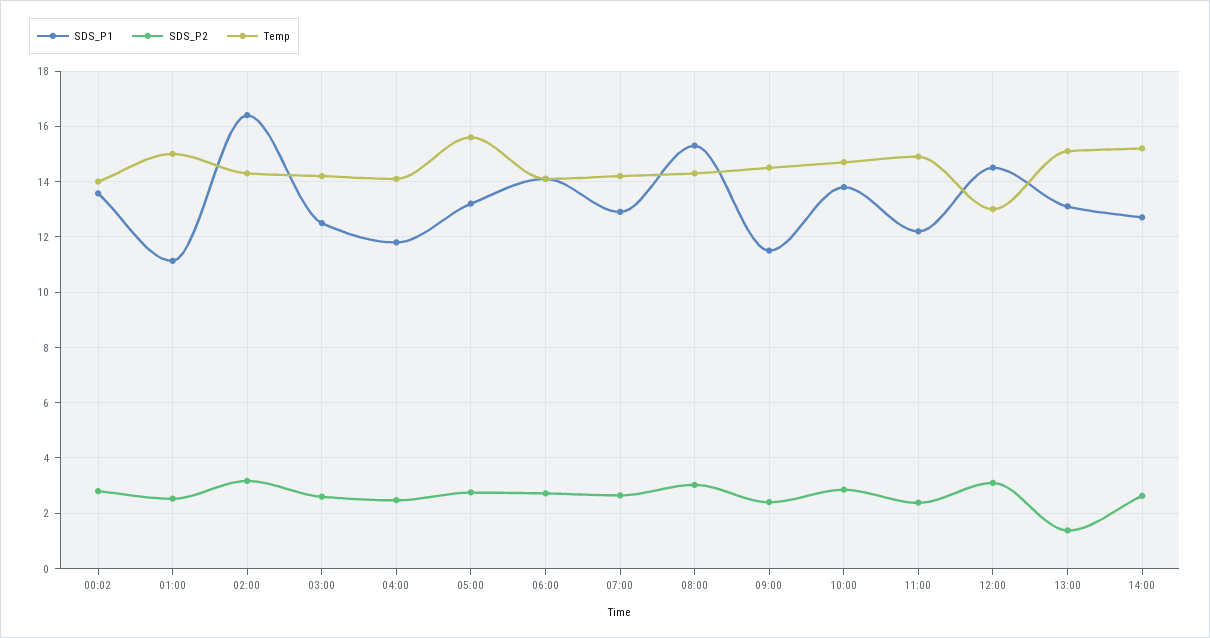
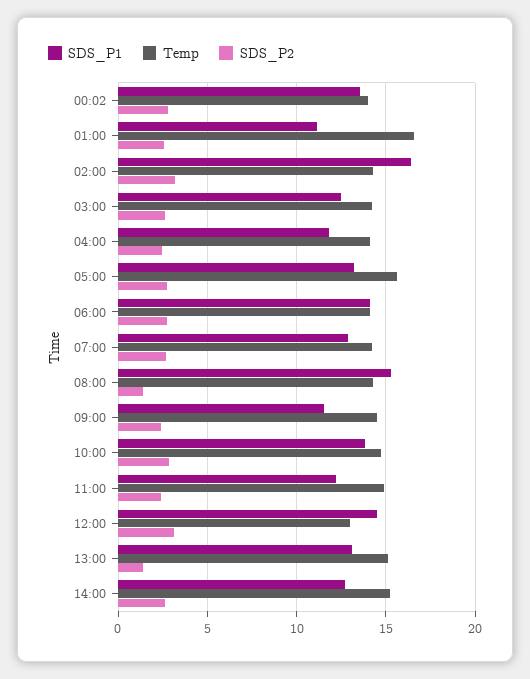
Temp, 01:00: 15 -> 16.5
SDS_P2, 08:00: 3 -> 1.5

